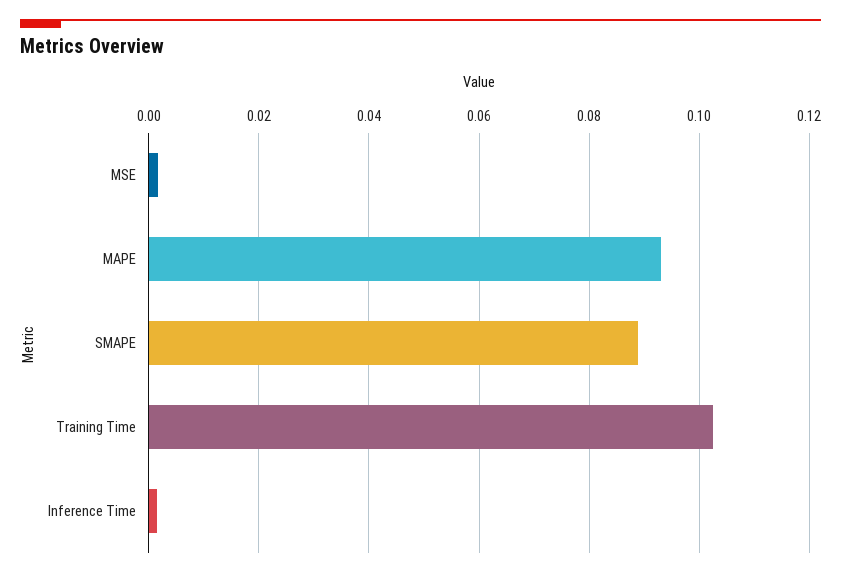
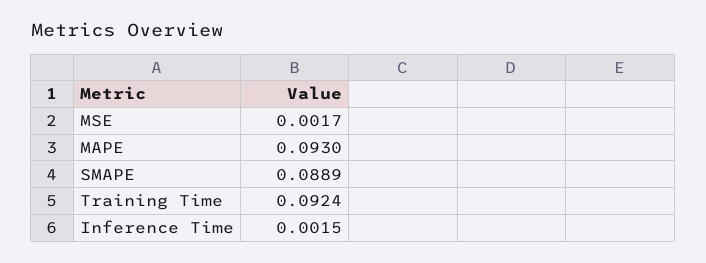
Training Time: 0.102 -> 0.0924

